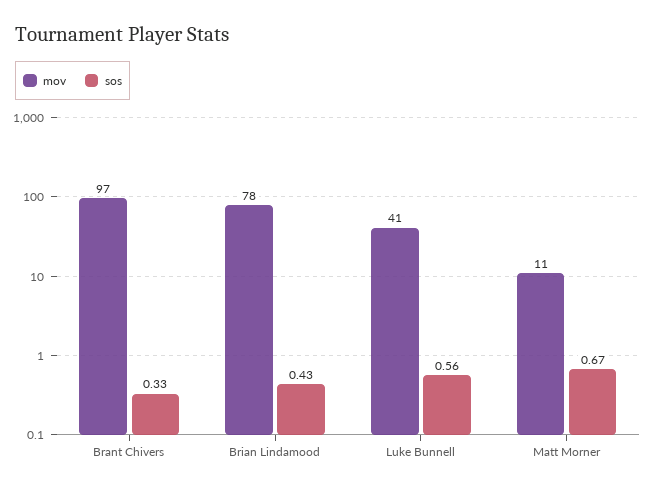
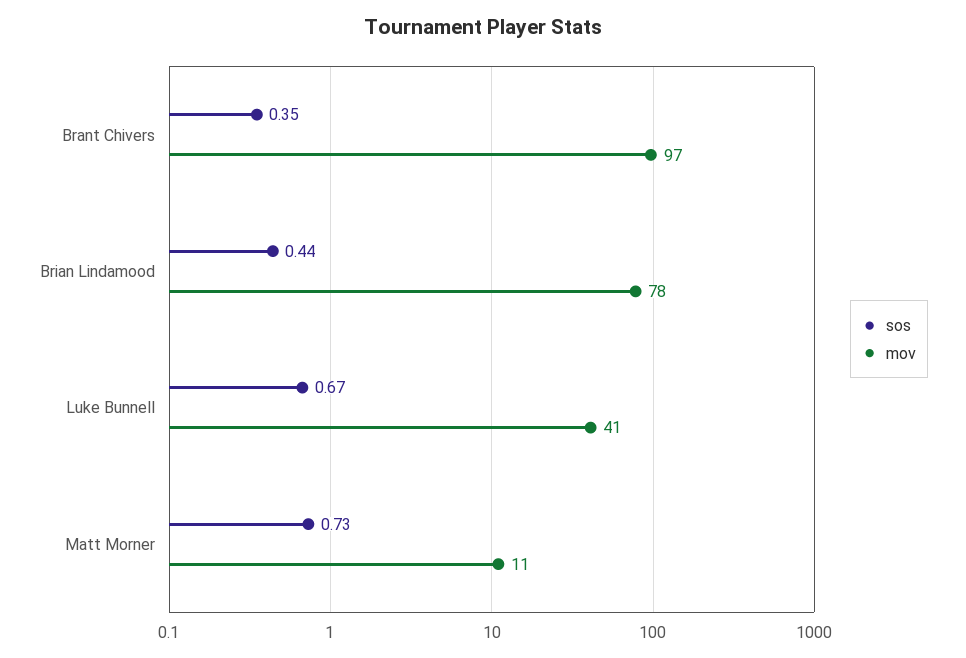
sos, Brant Chivers: 0.33 -> 0.35
sos, Brian Lindamood: 0.43 -> 0.44
sos, Luke Bunnell: 0.56 -> 0.67
sos, Matt Morner: 0.67 -> 0.73

